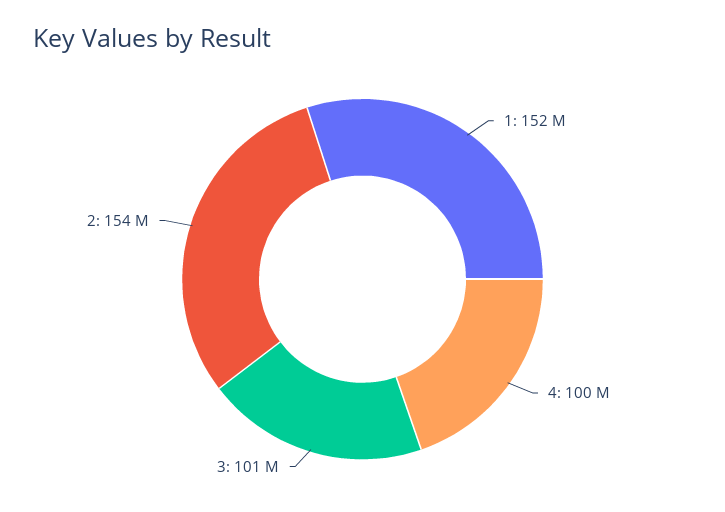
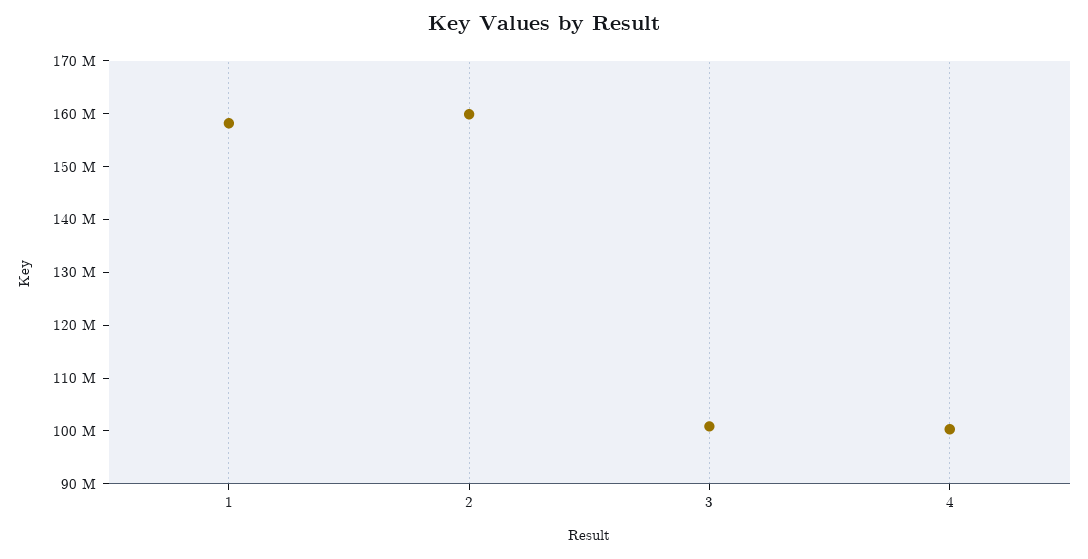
1: 152000000 -> 158000000
2: 154000000 -> 160000000

